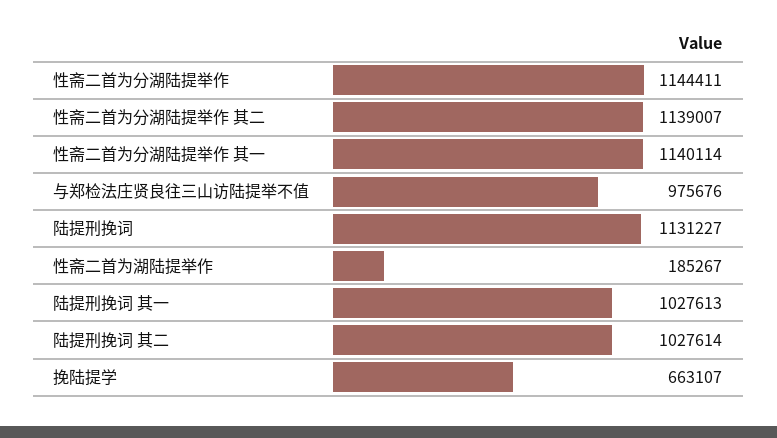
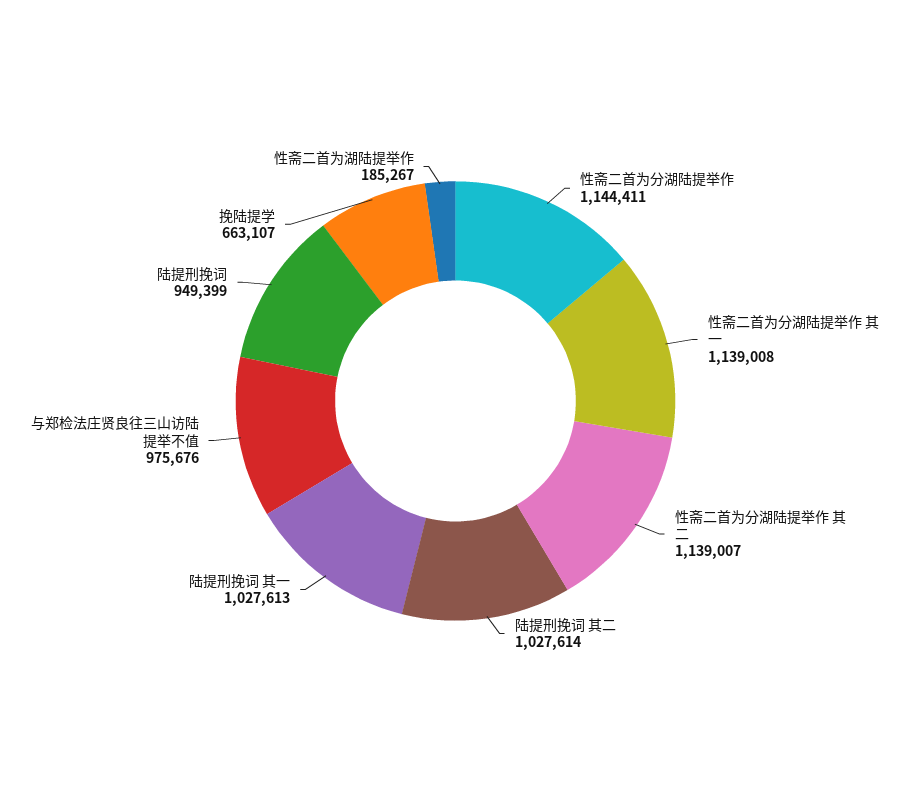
性斋二首为分湖陆提举作 其一: 1140114 -> 1139008
陆提刑挽词: 1131227 -> 949399

